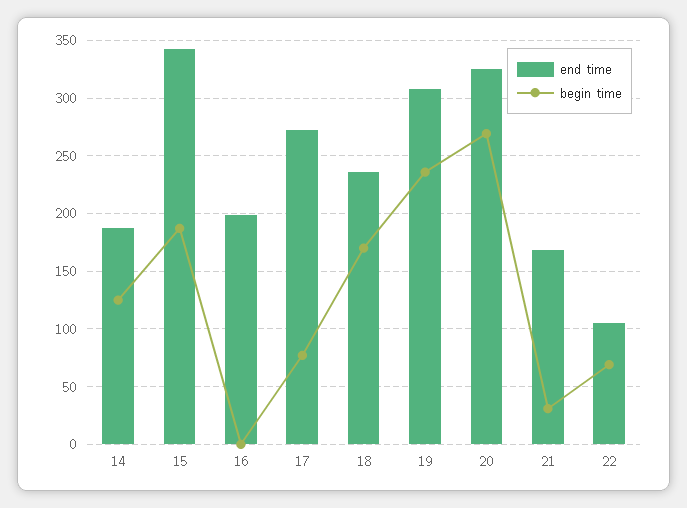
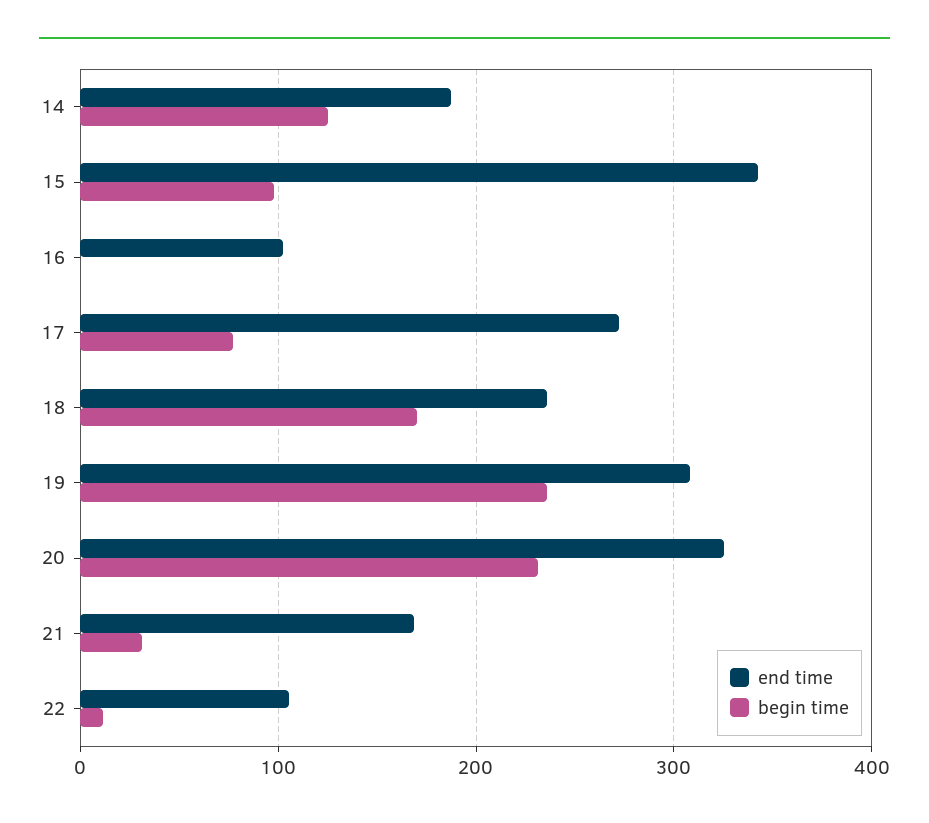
begin time, 15: 190 -> 100
end time, 16: 200 -> 100
begin time, 20: 270 -> 230
begin time, 22: 70 -> 10

